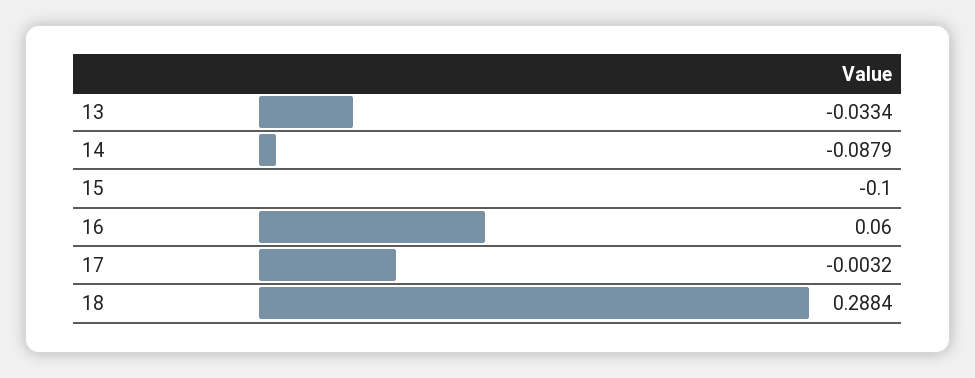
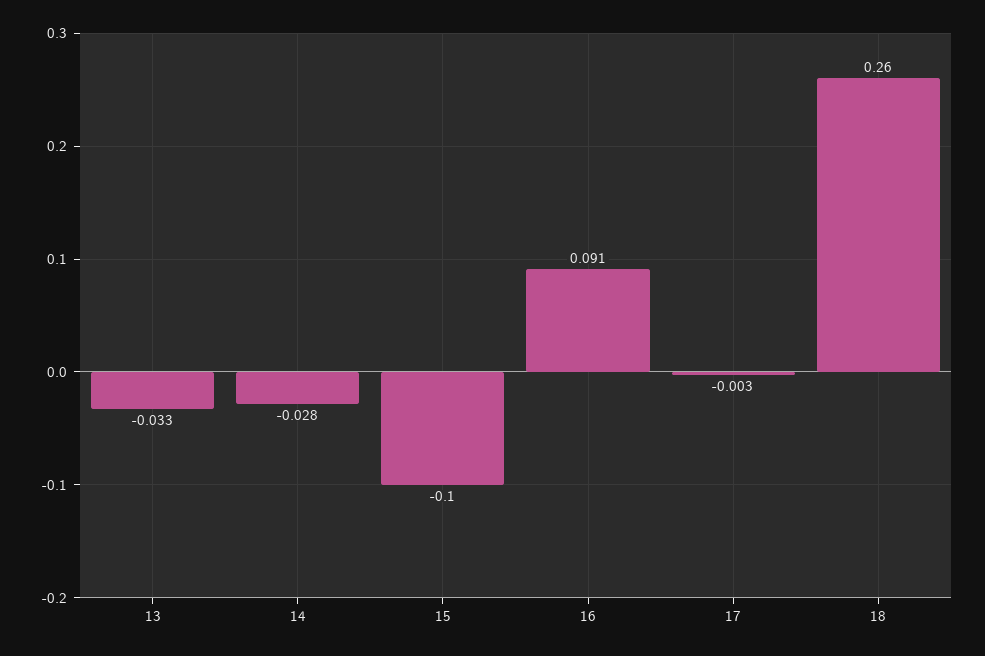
14: -0.0879 -> -0.028
16: 0.06 -> 0.091
18: 0.2884 -> 0.26

